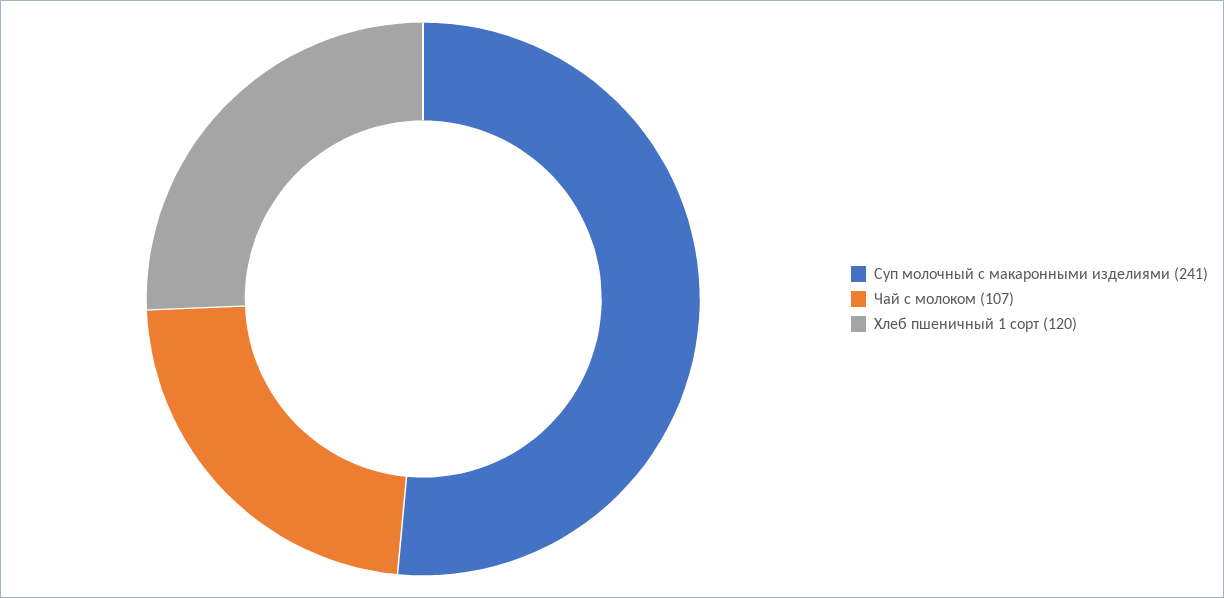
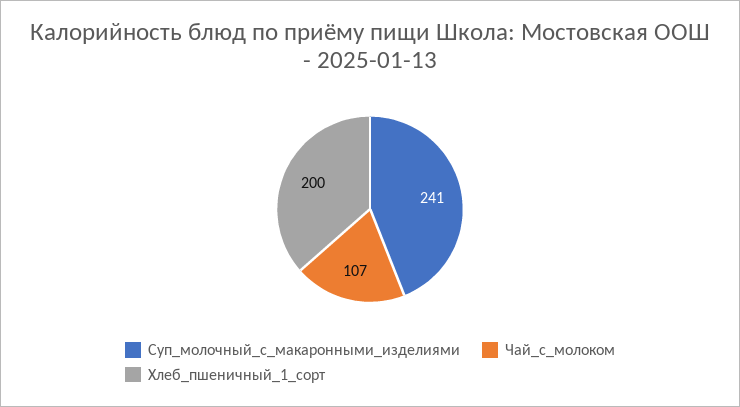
Хлеб пшеничный 1 сорт: 120 -> 200

